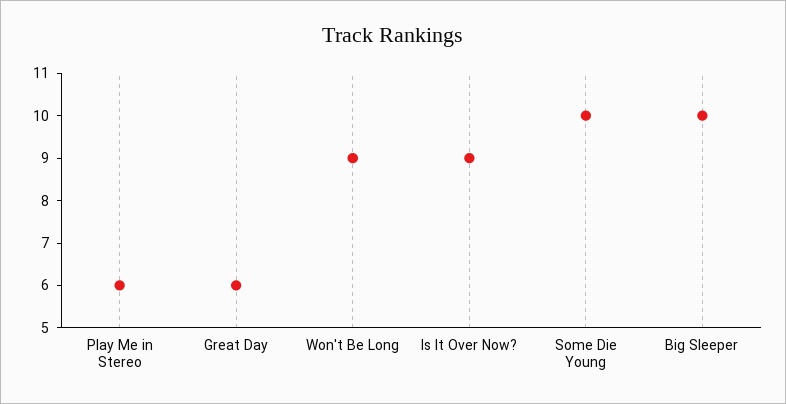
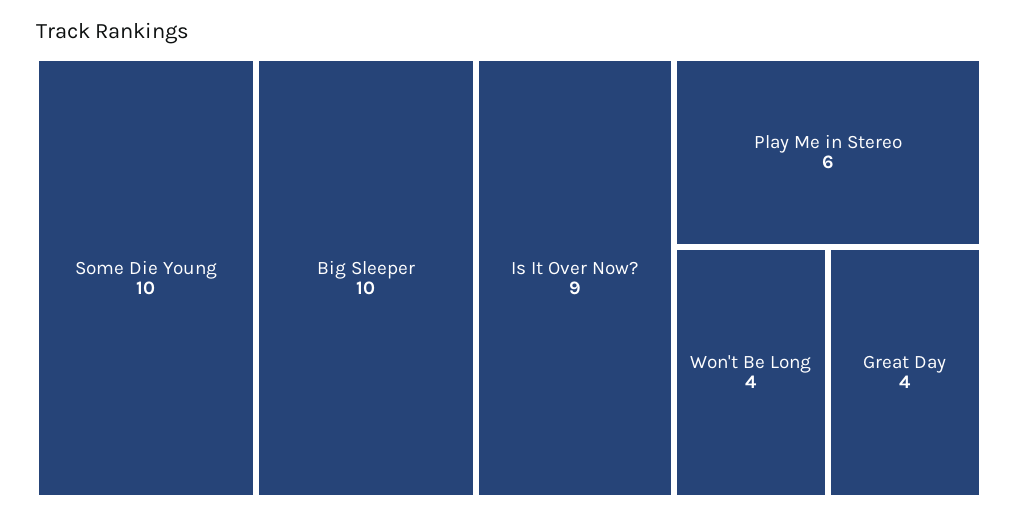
Great Day: 6 -> 4
Won't Be Long: 9 -> 4

